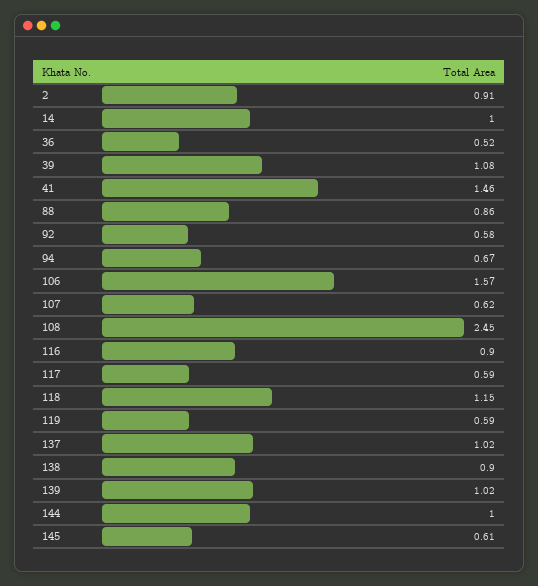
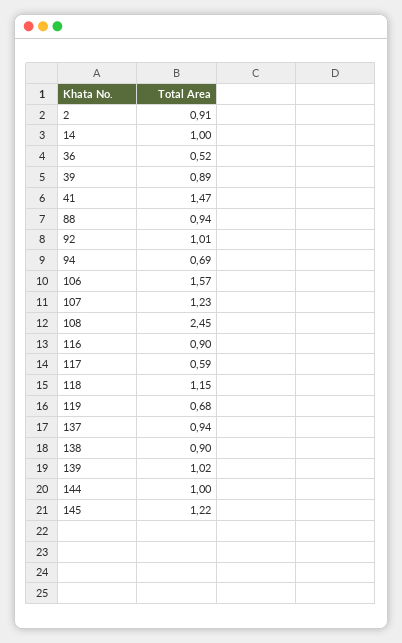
39: 1.08 -> 0.89
41: 1.46 -> 1.47
88: 0.86 -> 0.94
92: 0.58 -> 1.01
94: 0.67 -> 0.69
107: 0.62 -> 1.23
119: 0.59 -> 0.68
137: 1.02 -> 0.94
145: 0.61 -> 1.22

